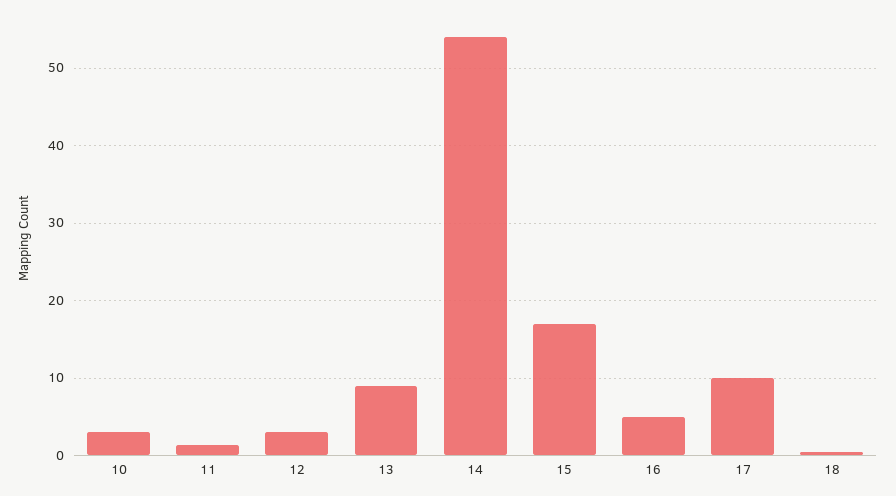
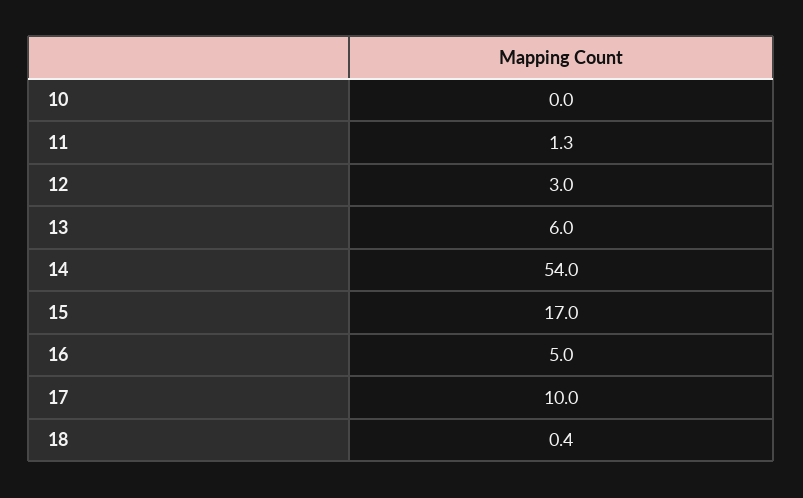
10: 3 -> 0
13: 9 -> 6

